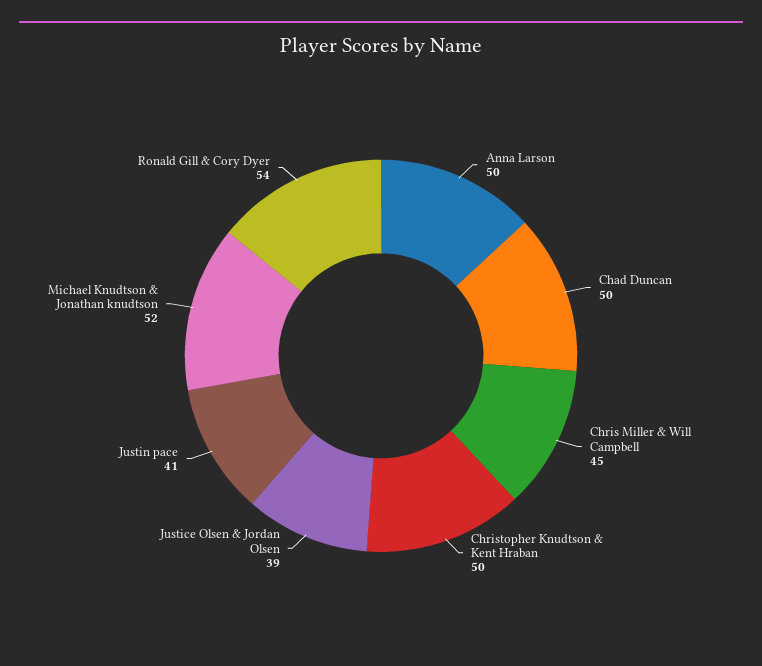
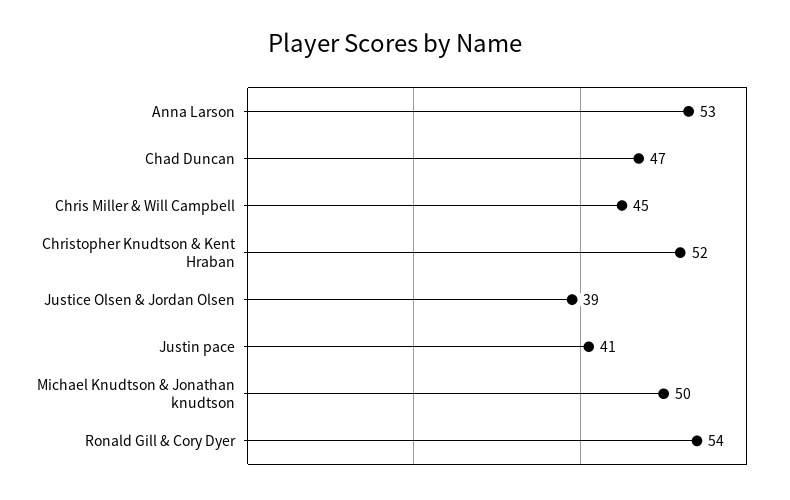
Anna Larson: 50 -> 53
Chad Duncan: 50 -> 47
Christopher Knudtson & Kent Hraban: 50 -> 52
Michael Knudtson & Jonathan knudtson: 52 -> 50

